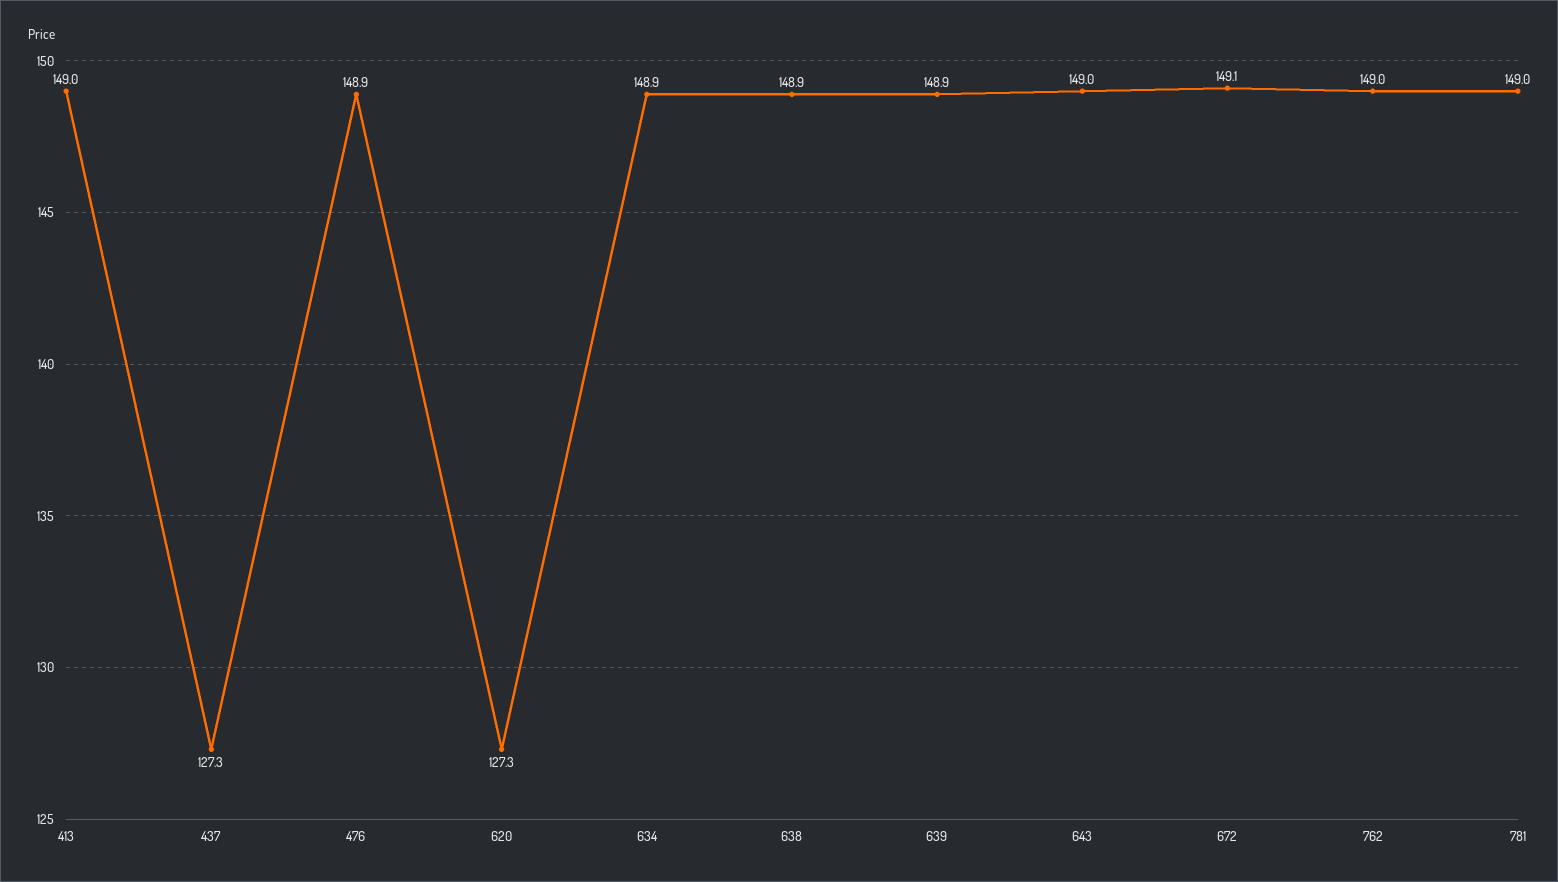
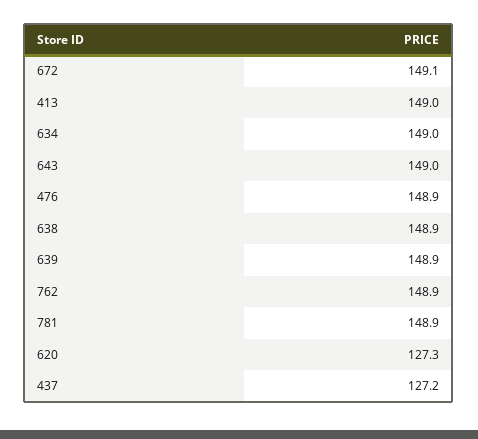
437: 127.3 -> 127.2
634: 148.9 -> 149
762: 149 -> 148.9
781: 149 -> 148.9

